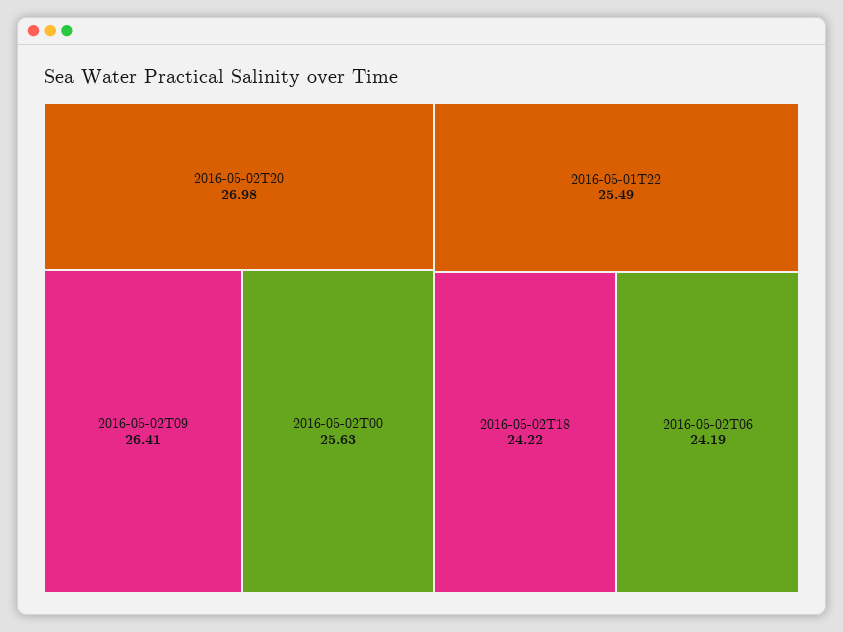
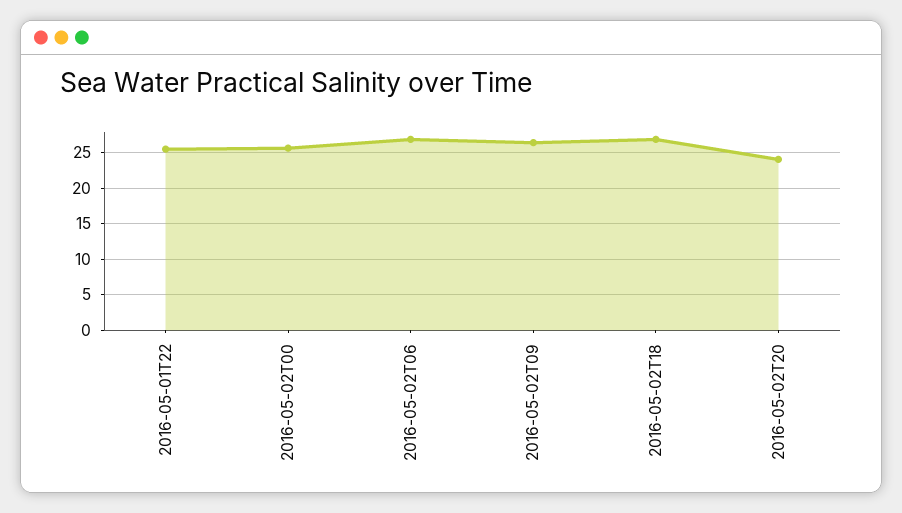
2016-05-02T20: 26.98 -> 24
2016-05-02T18: 24.22 -> 27
2016-05-02T06: 24.19 -> 27

